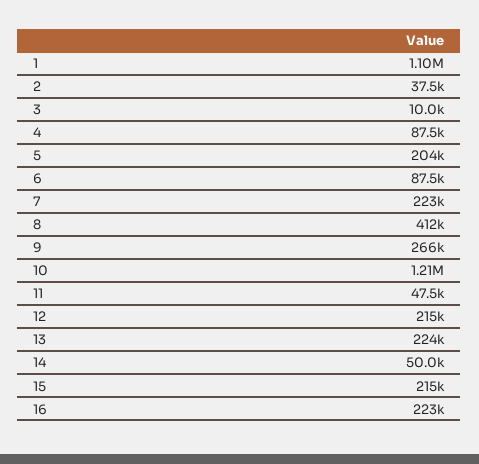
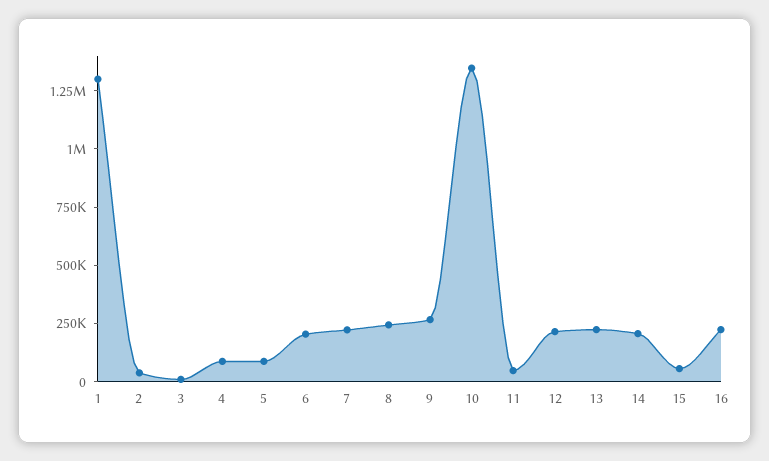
1: 1100000 -> 1300000
5: 204000 -> 100000
6: 87500 -> 200000
8: 412000 -> 250000
10: 1210000 -> 1350000
14: 50000 -> 200000
15: 215000 -> 50000

